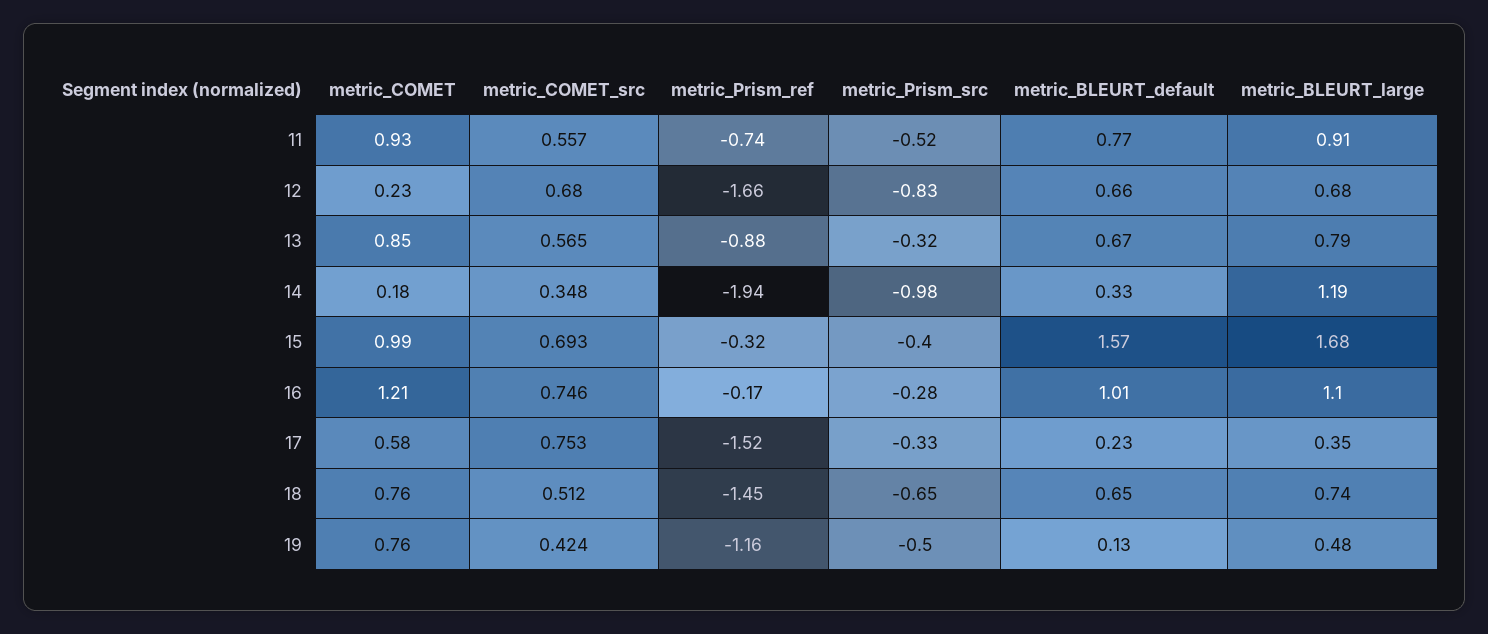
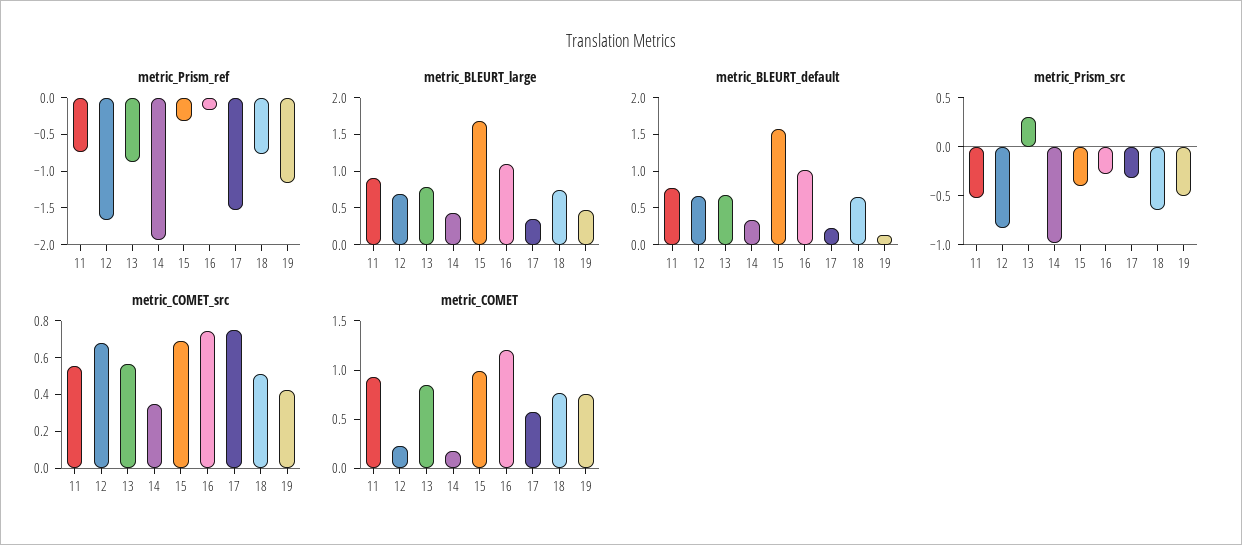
metric_Prism_src, 13: -0.32 -> 0.3
metric_BLEURT_large, 14: 1.19 -> 0.5
metric_Prism_ref, 18: -1.45 -> -0.75

